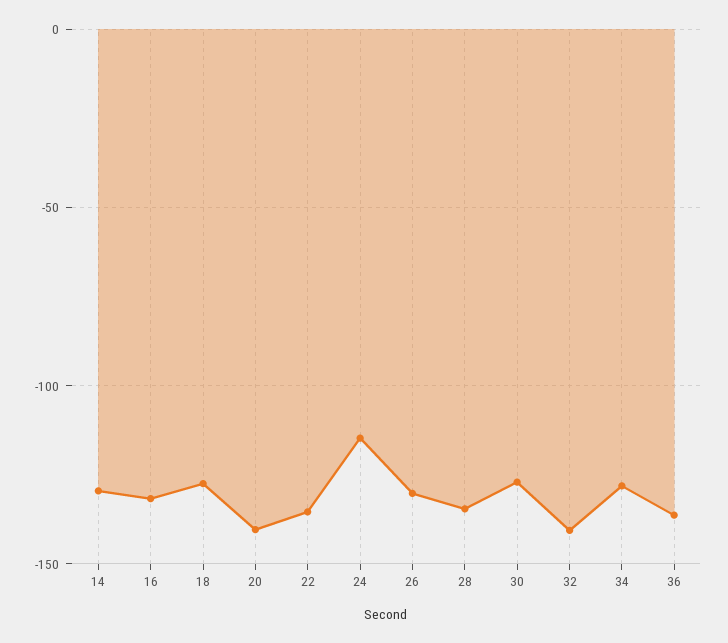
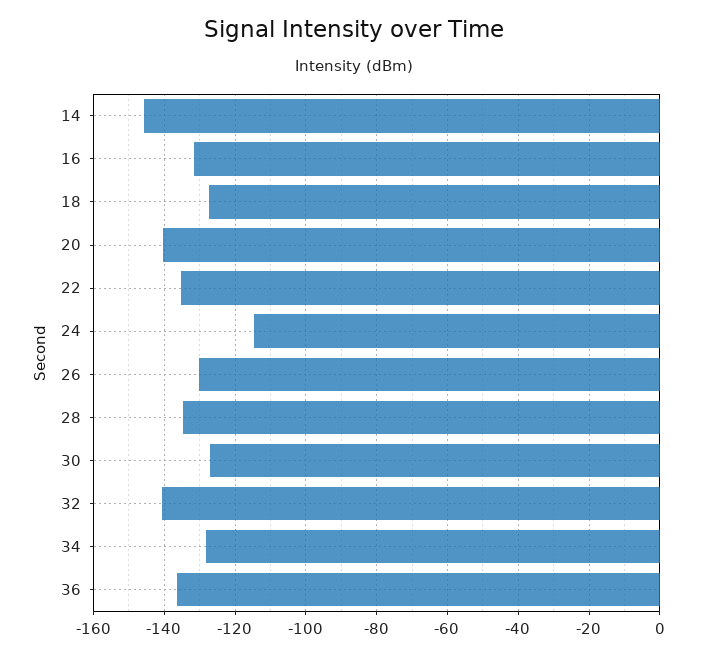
14: -130 -> -146

